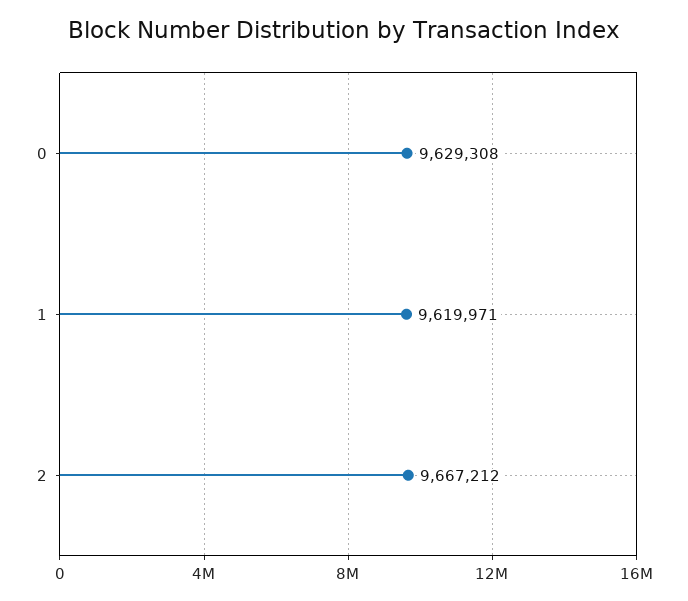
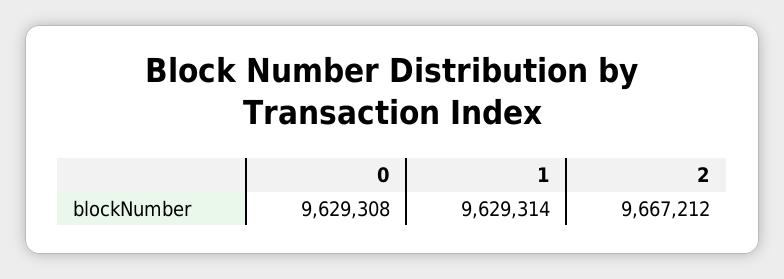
1: 9619971 -> 9629314

